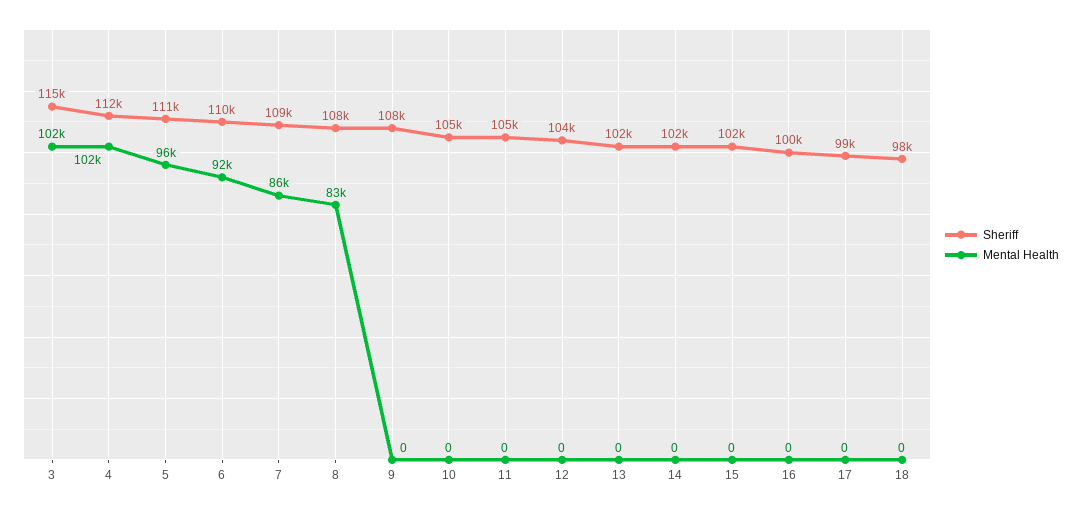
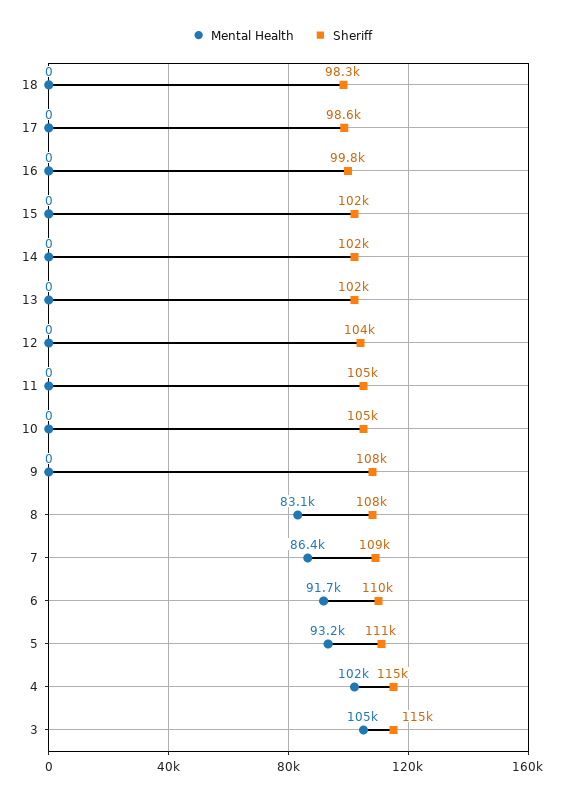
Mental Health, 3: 102000 -> 105000
Sheriff, 4: 112000 -> 115000
Mental Health, 5: 96000 -> 93200

